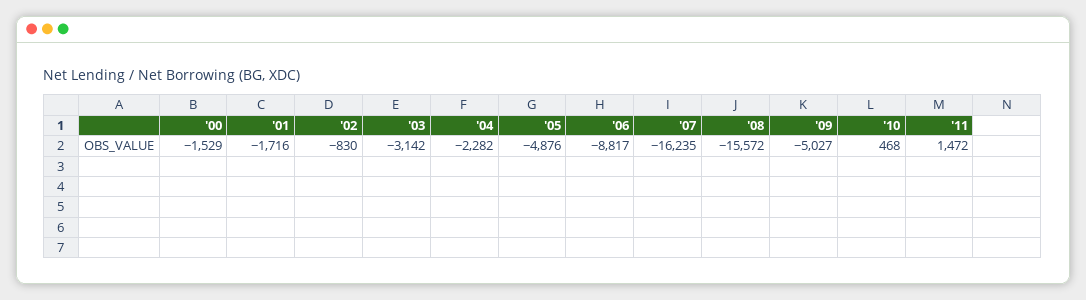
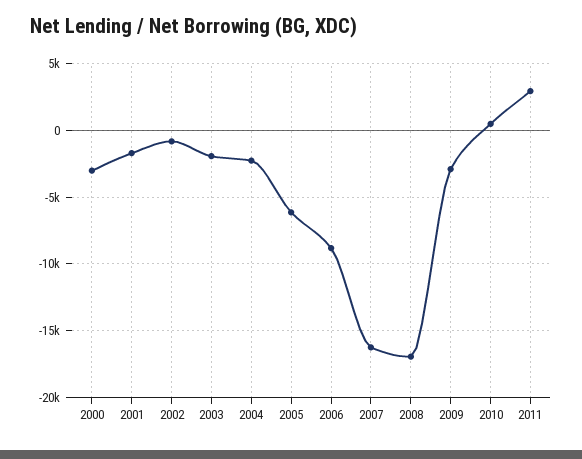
'00: -1529 -> -3000
'03: -3142 -> -2000
'05: -4876 -> -6000
'08: -15572 -> -17000
'09: -5027 -> -3000
'11: 1472 -> 3000

